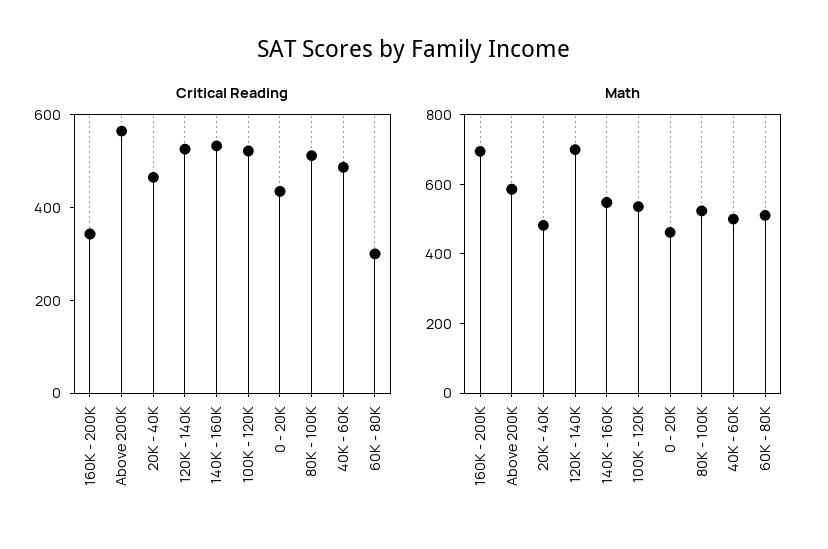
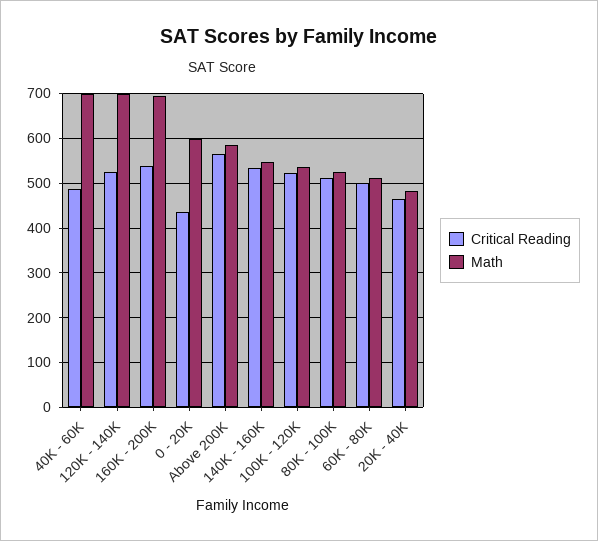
Critical Reading, 160K - 200K: 350 -> 540
Critical Reading, 60K - 80K: 300 -> 500
Math, 0 - 20K: 450 -> 600
Math, 40K - 60K: 500 -> 700

